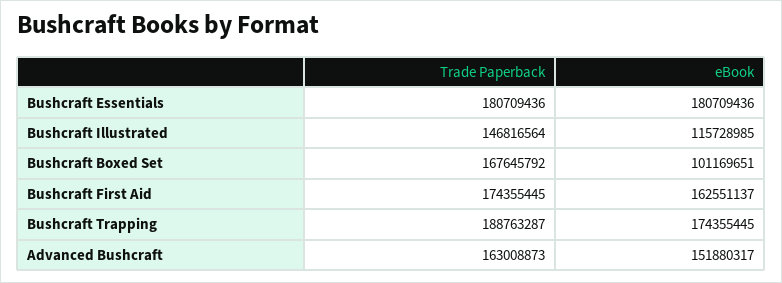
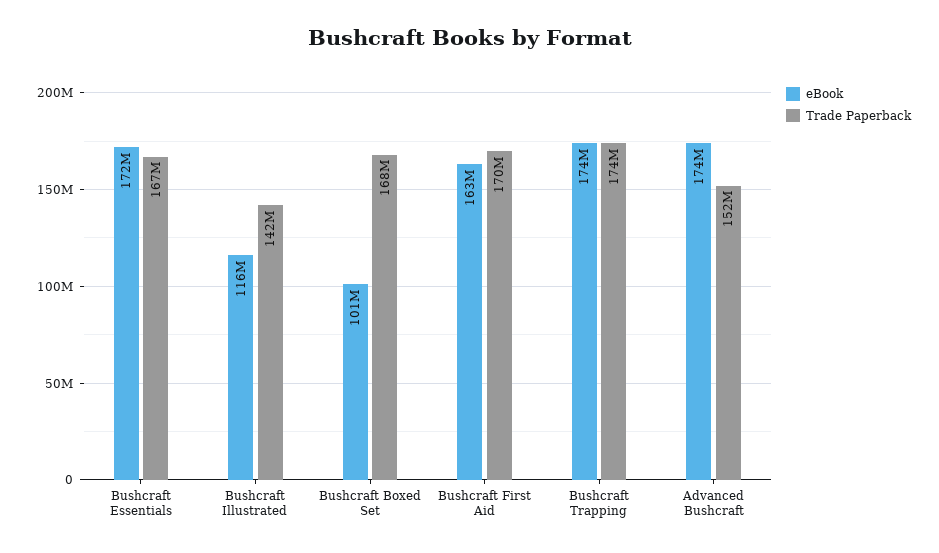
Trade Paperback, Bushcraft Essentials: 180709436 -> 167000000
eBook, Bushcraft Essentials: 180709436 -> 172000000
Trade Paperback, Bushcraft Illustrated: 146816564 -> 142000000
Trade Paperback, Bushcraft First Aid: 174355445 -> 170000000
Trade Paperback, Bushcraft Trapping: 188763287 -> 174000000
Trade Paperback, Advanced Bushcraft: 163008873 -> 152000000
eBook, Advanced Bushcraft: 151880317 -> 174000000

